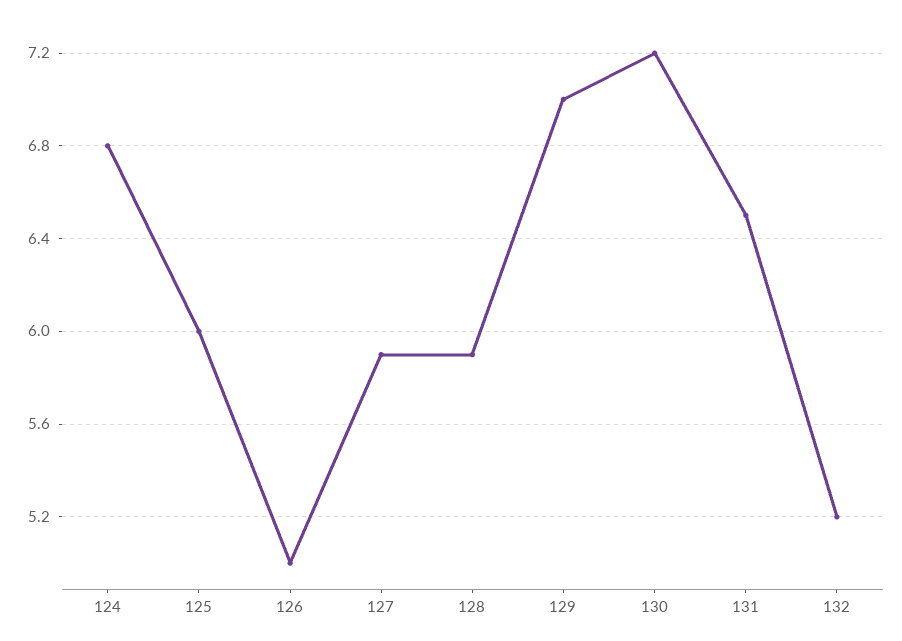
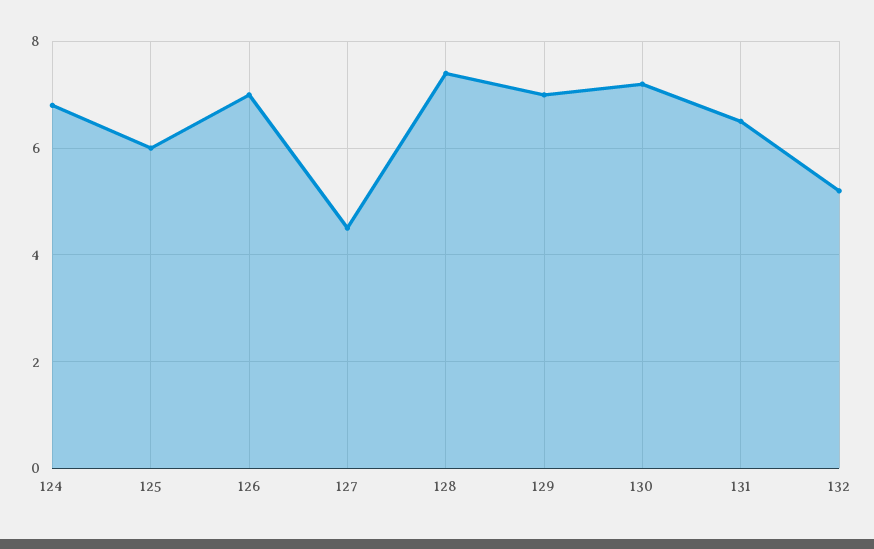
126: 5 -> 7
127: 5.9 -> 4.5
128: 5.9 -> 7.5

